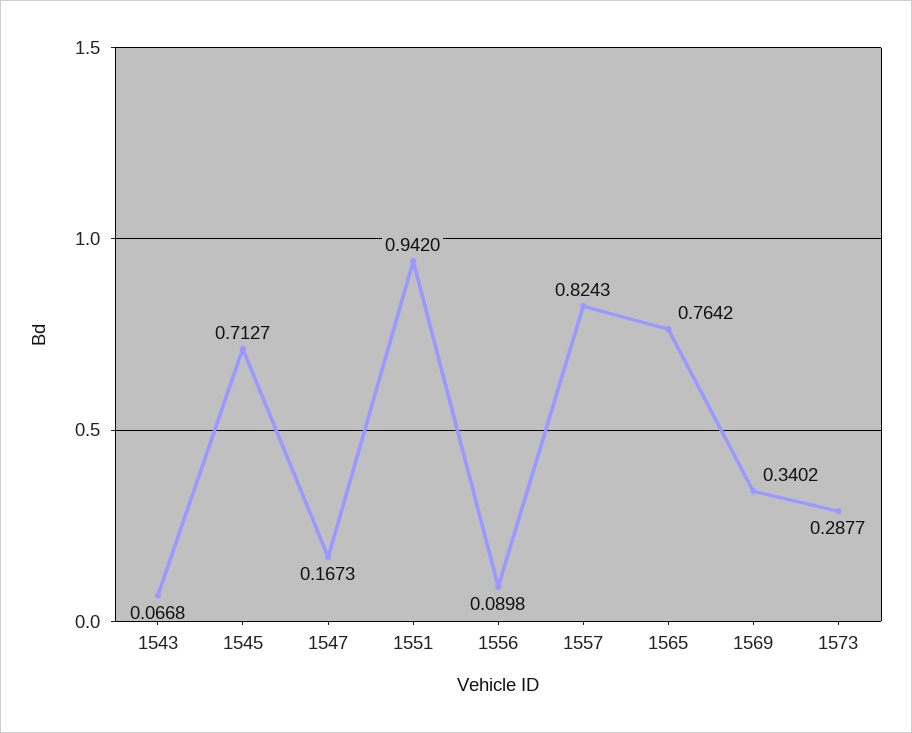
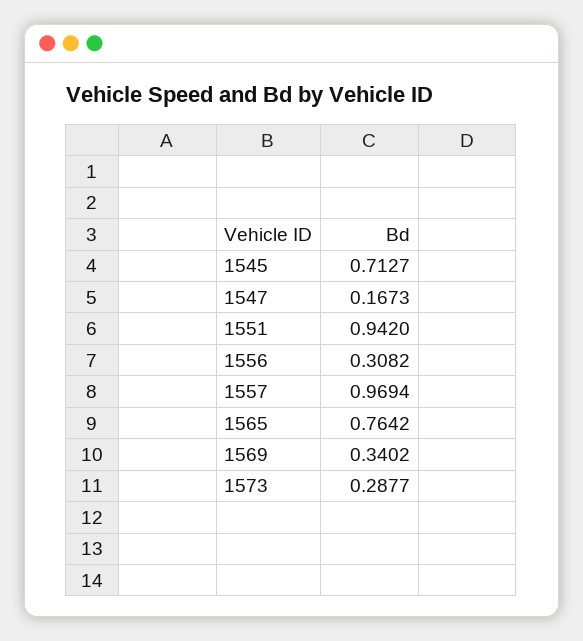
1543: 0.0668 -> none
1556: 0.0898 -> 0.3082
1557: 0.8243 -> 0.9694

